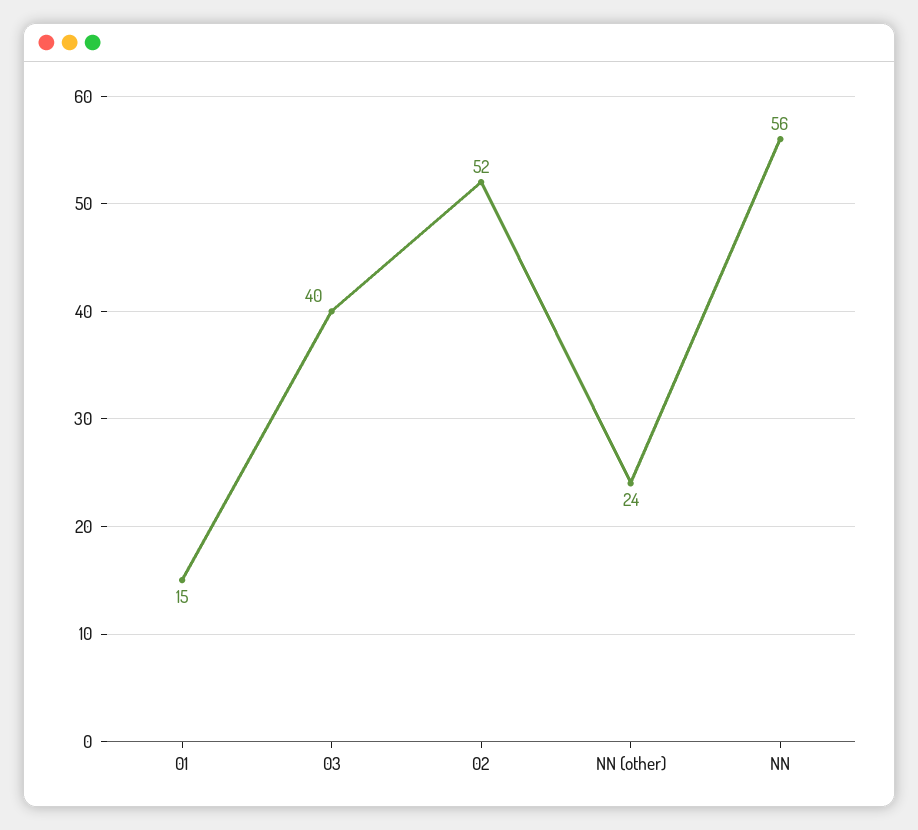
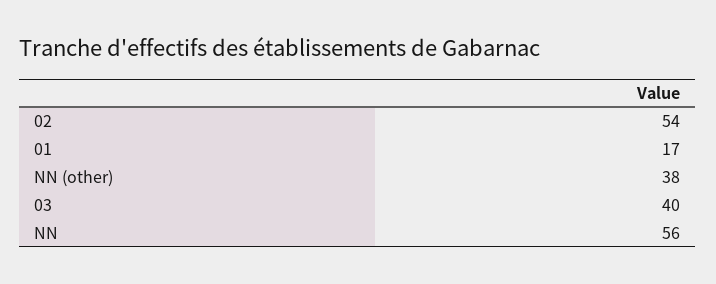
01: 15 -> 17
02: 52 -> 54
NN (other): 24 -> 38

